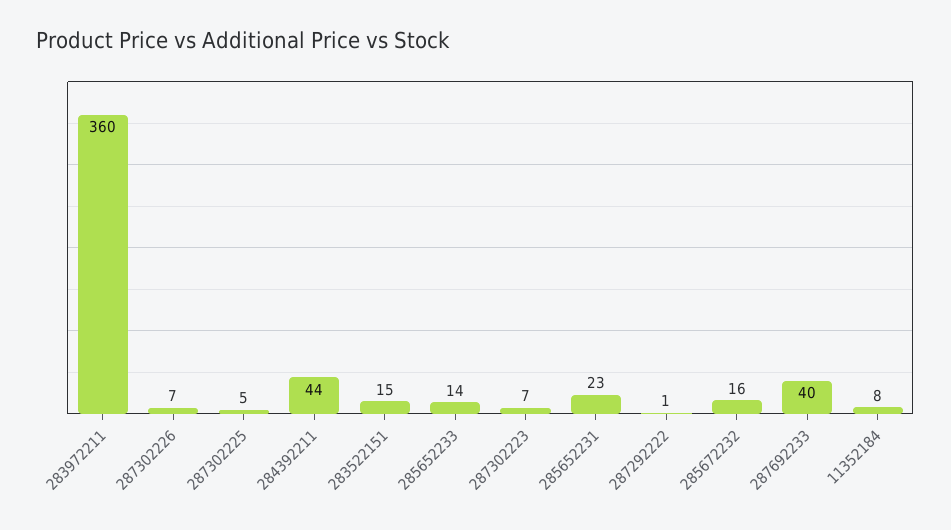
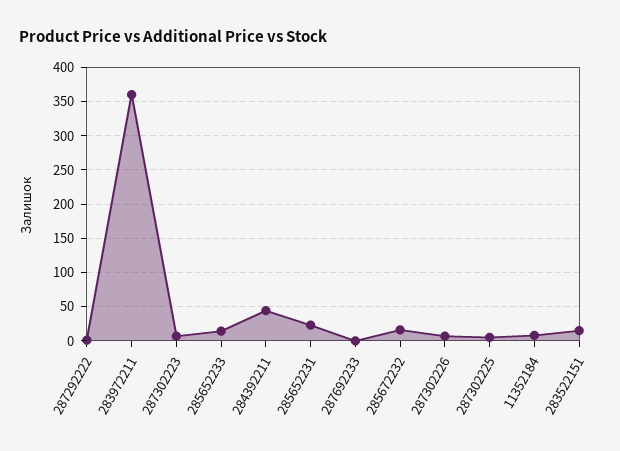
287692233: 40 -> 0

